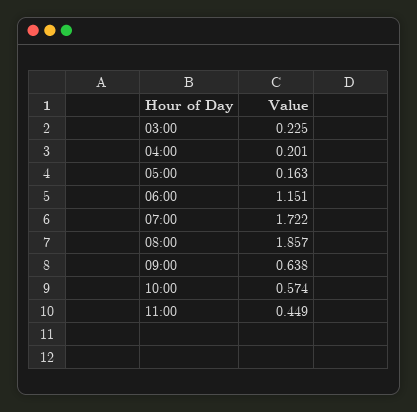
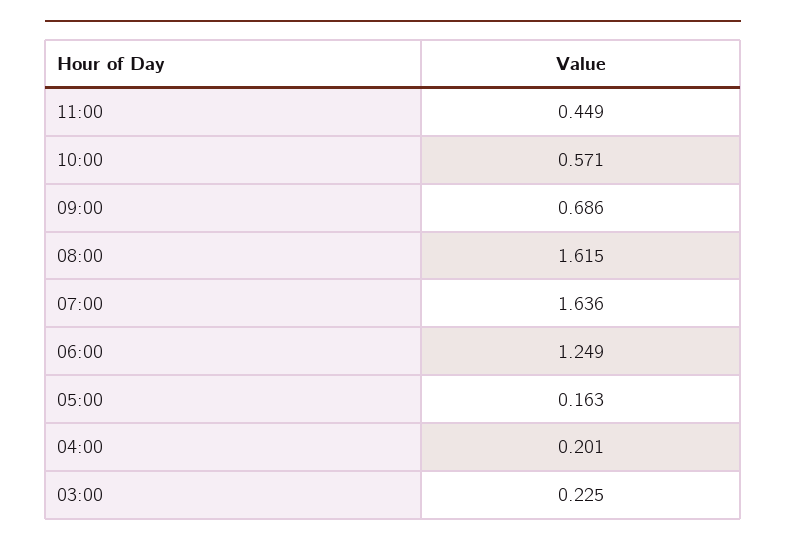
06:00: 1.151 -> 1.249
07:00: 1.722 -> 1.636
08:00: 1.857 -> 1.615
09:00: 0.638 -> 0.686
10:00: 0.574 -> 0.571

